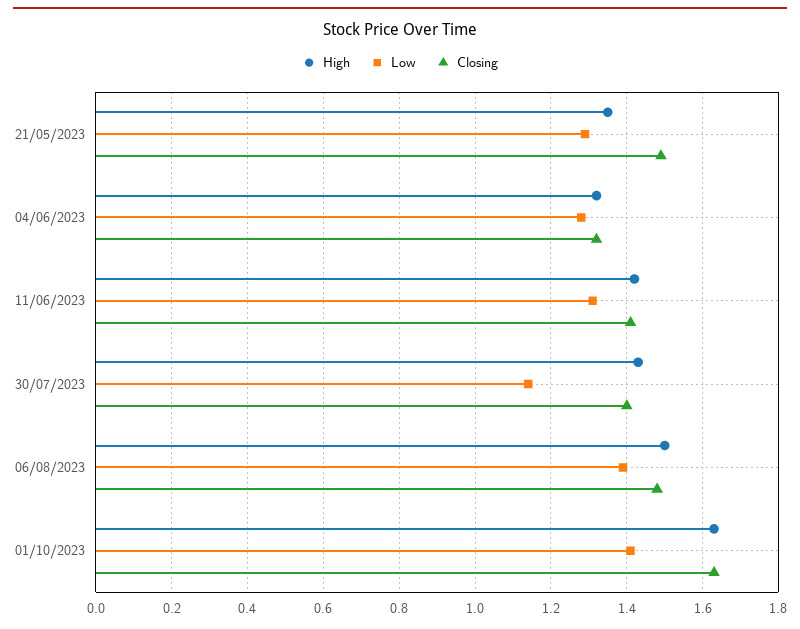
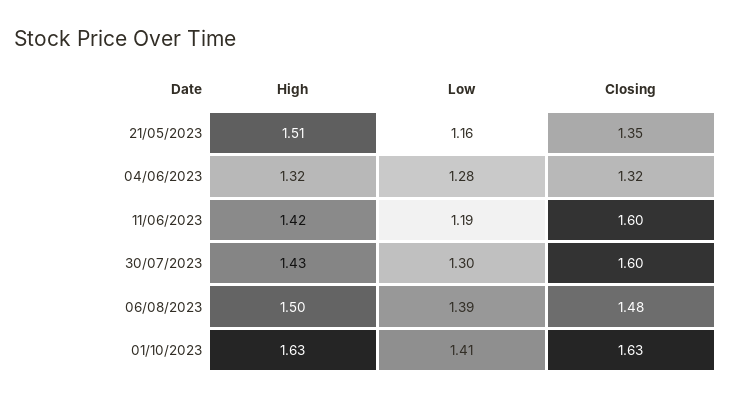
High, 21/05/2023: 1.35 -> 1.51
Low, 21/05/2023: 1.3 -> 1.16
Closing, 21/05/2023: 1.5 -> 1.35
Low, 11/06/2023: 1.3 -> 1.19
Closing, 11/06/2023: 1.4 -> 1.6
Low, 30/07/2023: 1.15 -> 1.3
Closing, 30/07/2023: 1.4 -> 1.6

